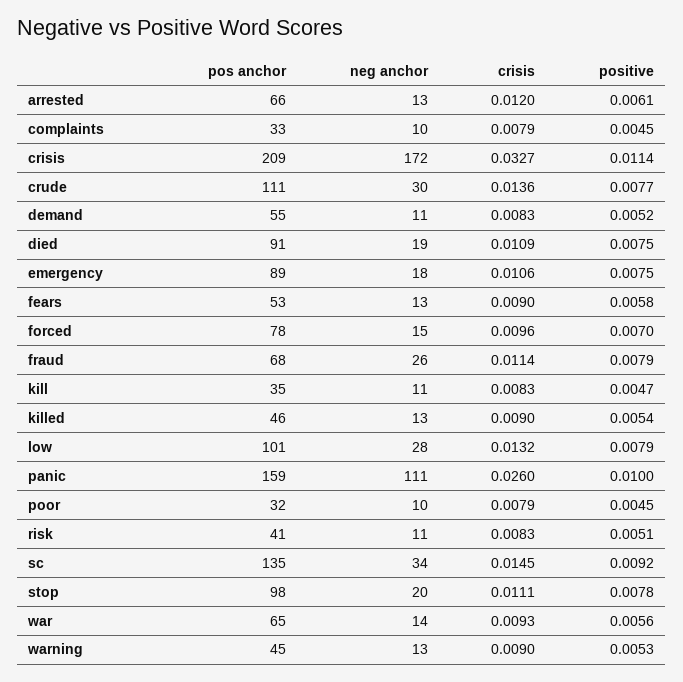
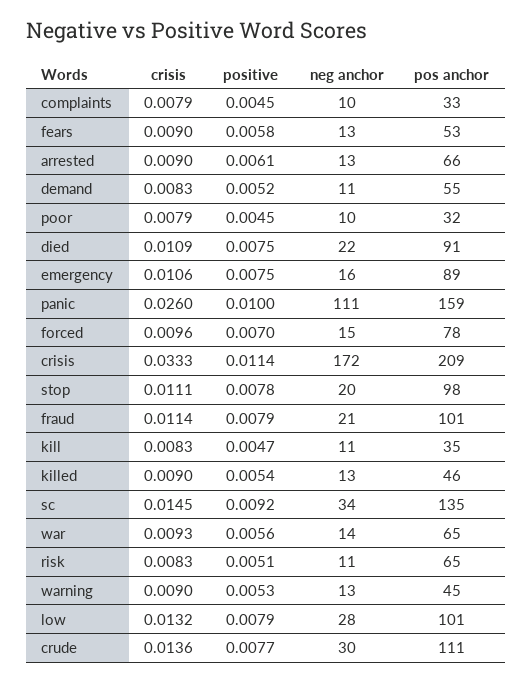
crisis, arrested: 0.012 -> 0.009
crisis, crisis: 0.0327 -> 0.0333
neg anchor, died: 19 -> 22
neg anchor, emergency: 18 -> 16
pos anchor, fraud: 68 -> 101
neg anchor, fraud: 26 -> 21
pos anchor, risk: 41 -> 65

